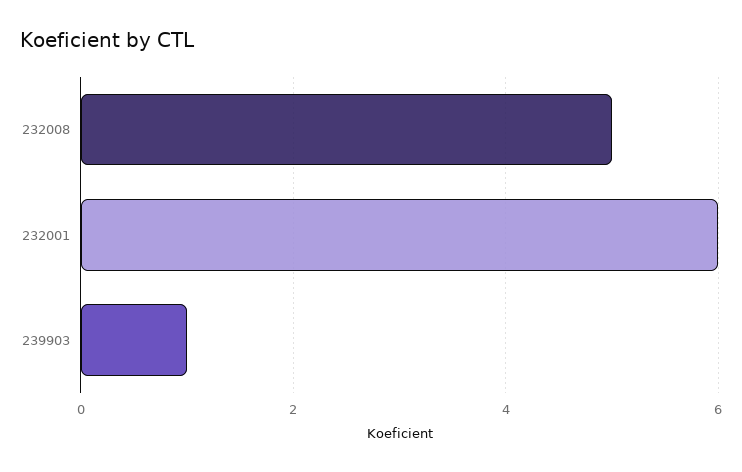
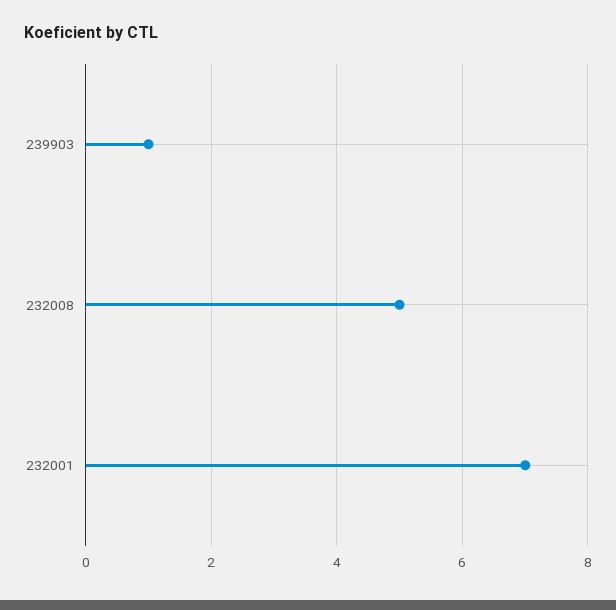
232001: 6 -> 7

